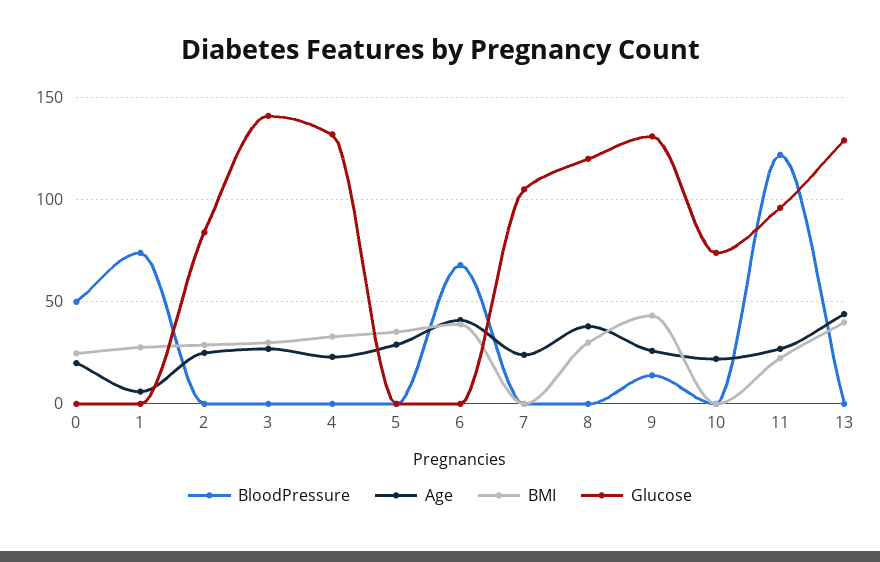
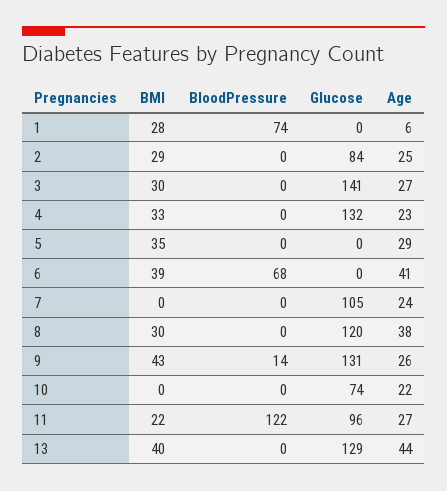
BloodPressure, 0: 50 -> none
Age, 0: 20 -> none
BMI, 0: 25 -> none
Glucose, 0: 0 -> none

